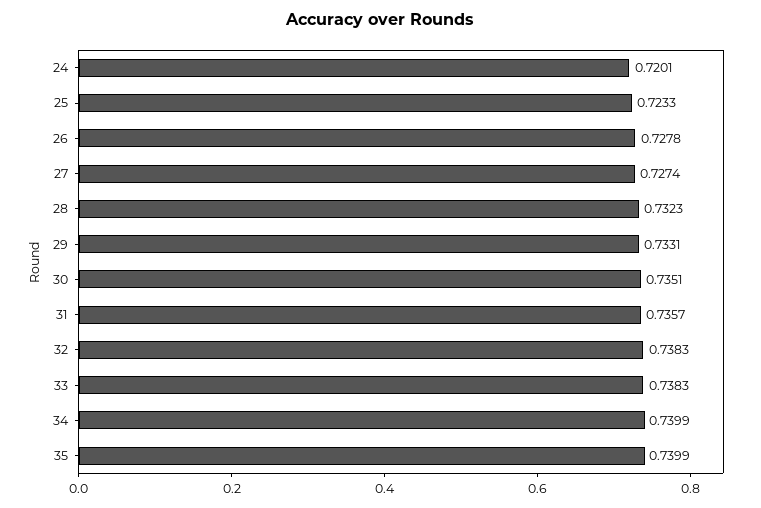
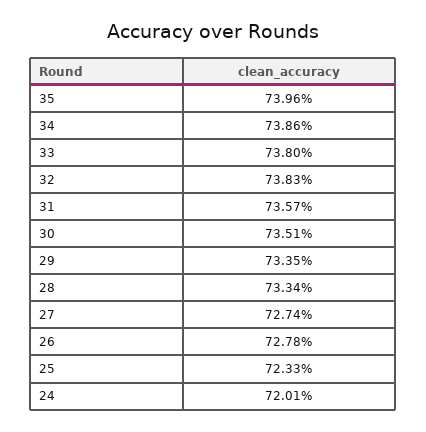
28: 0.7323 -> 0.7334
29: 0.7331 -> 0.7335
33: 0.7383 -> 0.738
34: 0.7399 -> 0.7386
35: 0.7399 -> 0.7396

